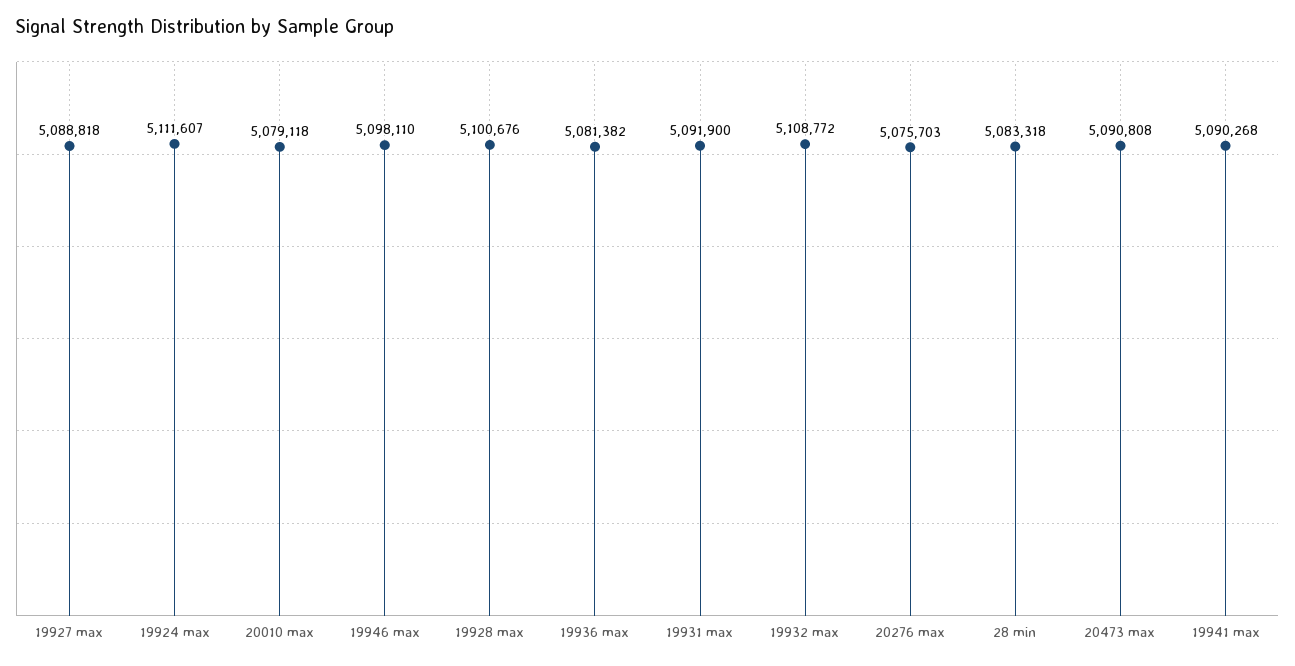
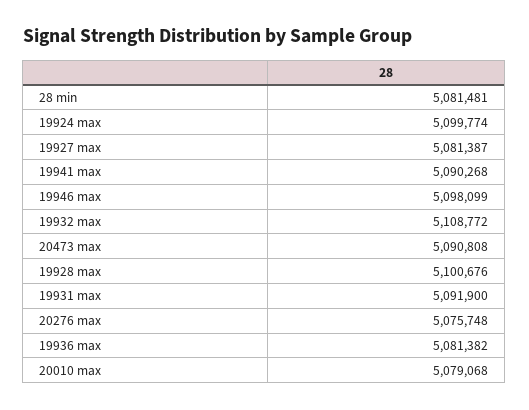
19927 max: 5088818 -> 5081387
19924 max: 5111607 -> 5099774
20010 max: 5079118 -> 5079068
19946 max: 5098110 -> 5098099
20276 max: 5075703 -> 5075748
28 min: 5083318 -> 5081481

